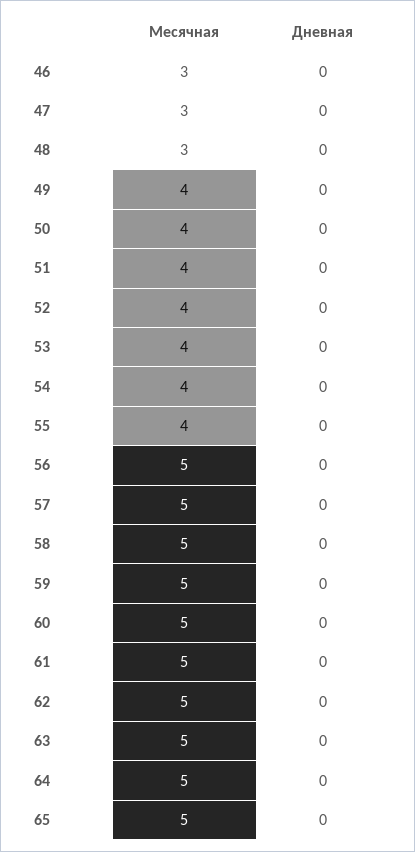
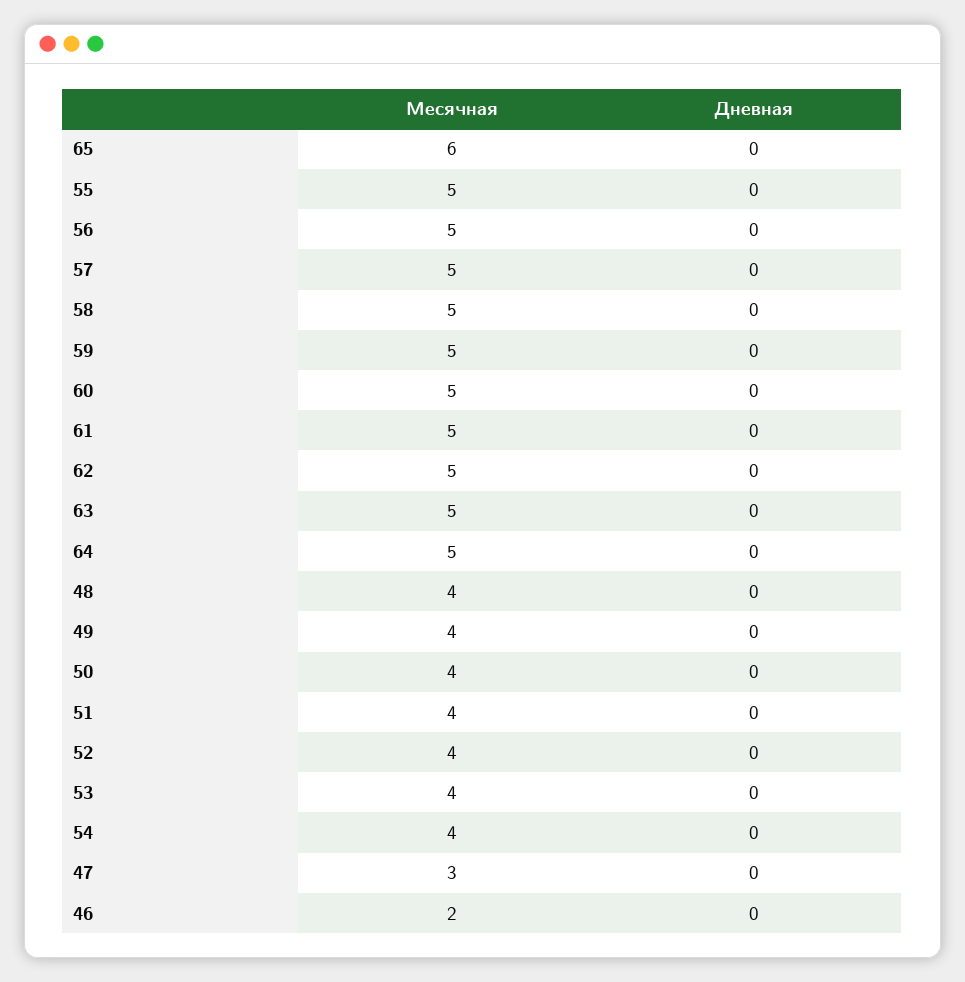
Месячная, 46: 3 -> 2
Месячная, 48: 3 -> 4
Месячная, 55: 4 -> 5
Месячная, 65: 5 -> 6

